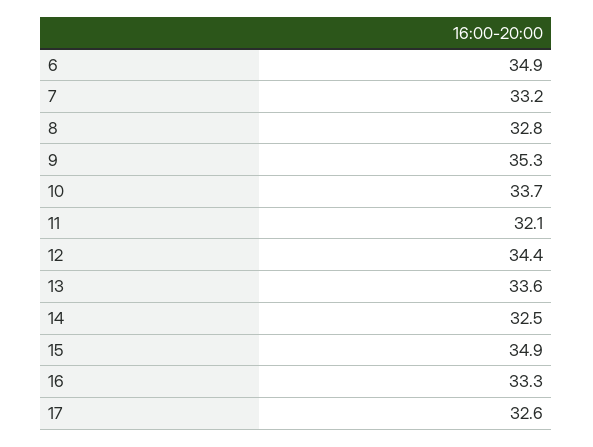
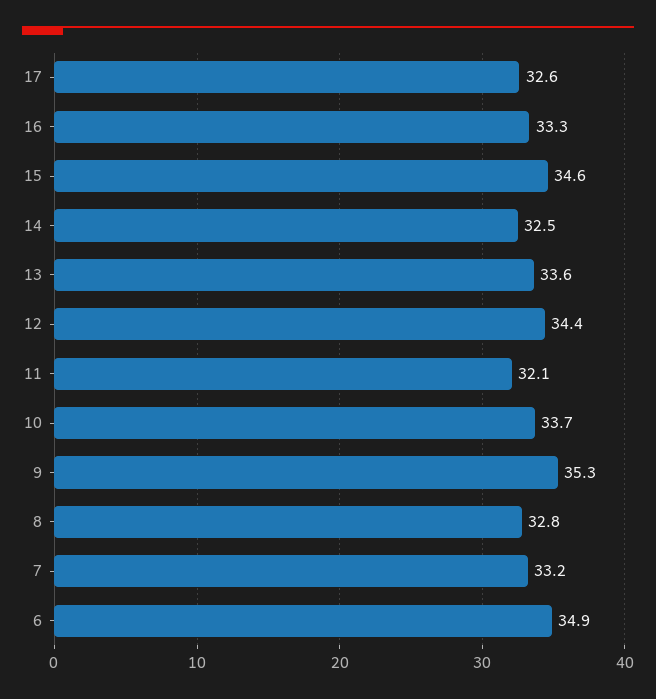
15: 34.9 -> 34.6

